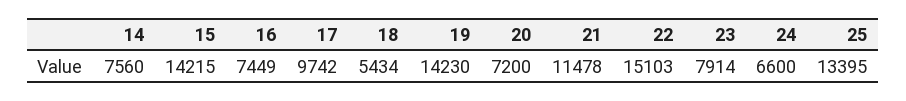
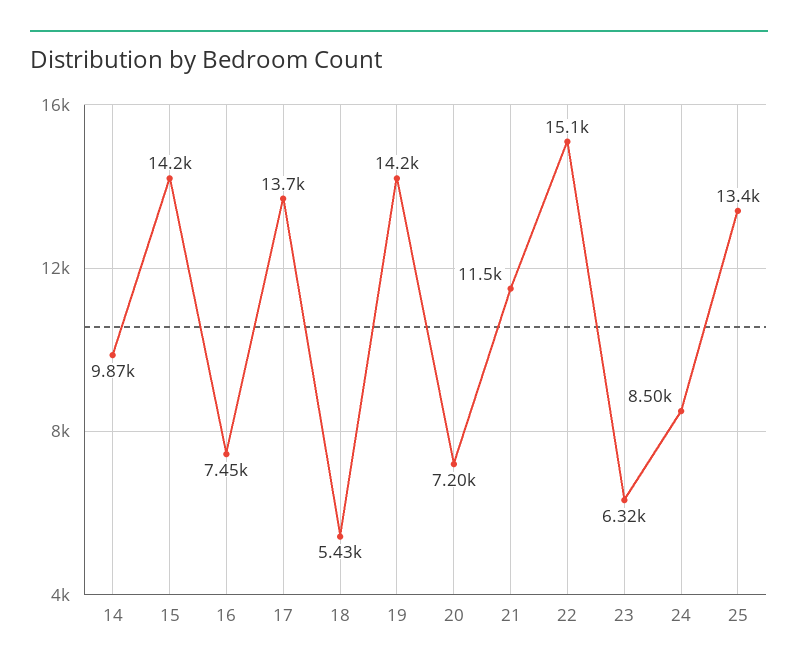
14: 7560 -> 9870
17: 9742 -> 13700
23: 7914 -> 6320
24: 6600 -> 8500

